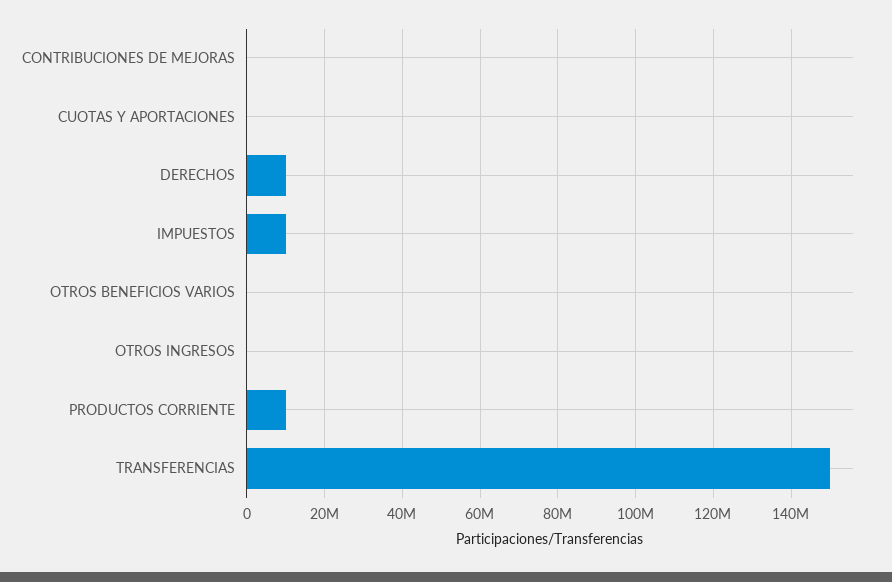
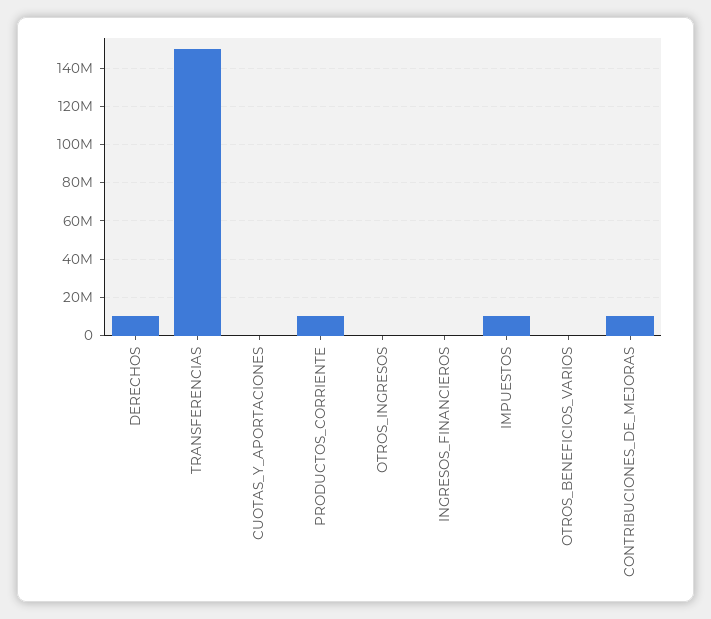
CONTRIBUCIONES DE MEJORAS: 0 -> 10000000
INGRESOS_FINANCIEROS: none -> 0

